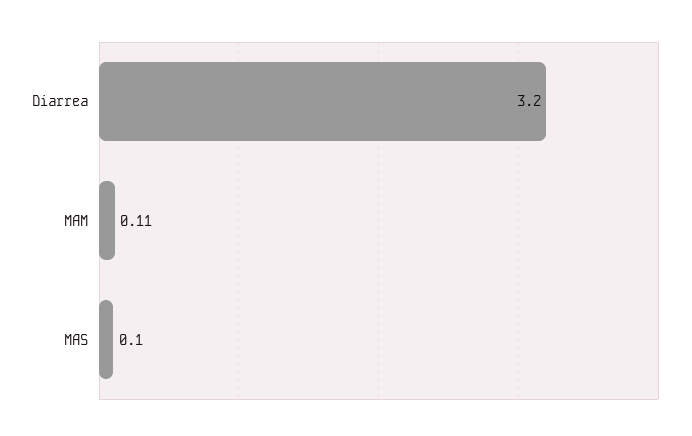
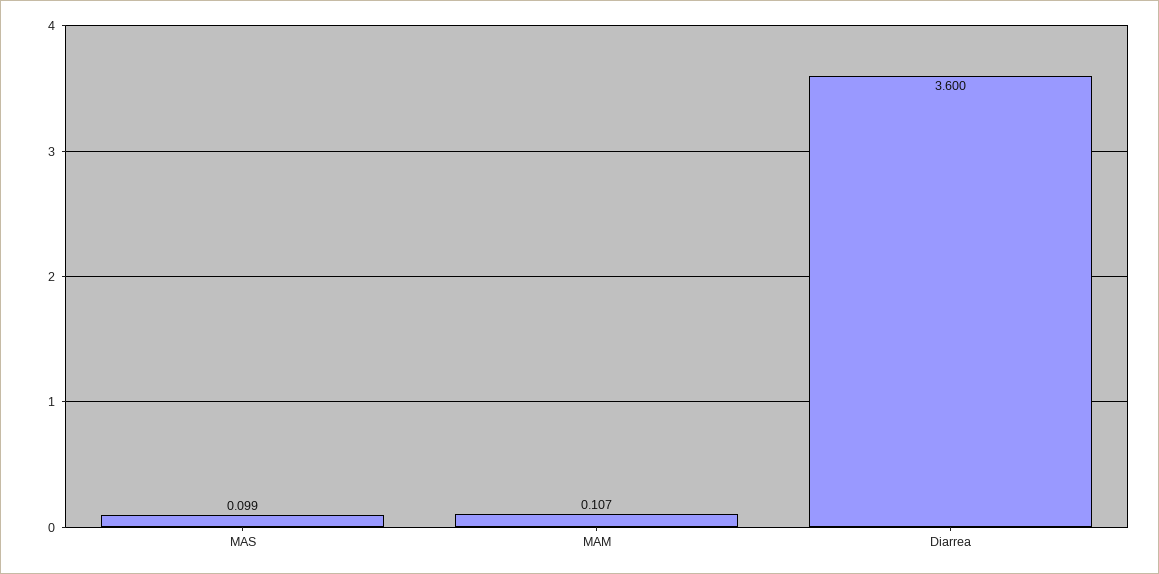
Diarrea: 3.2 -> 3.6

